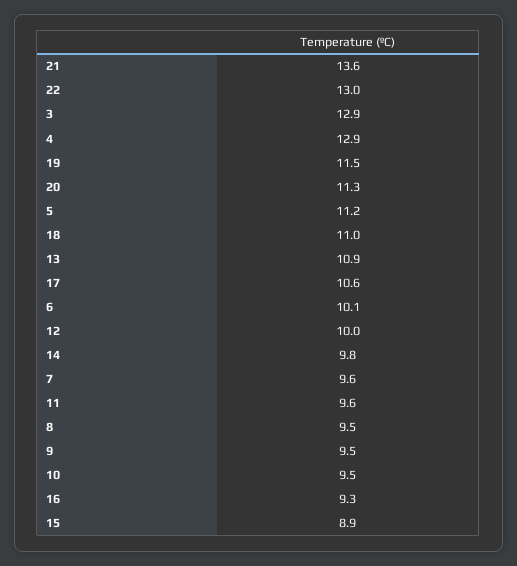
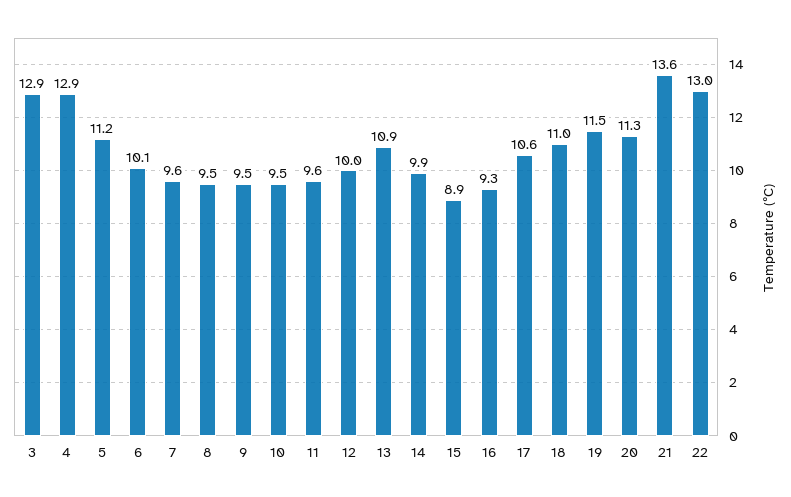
14: 9.8 -> 9.9

